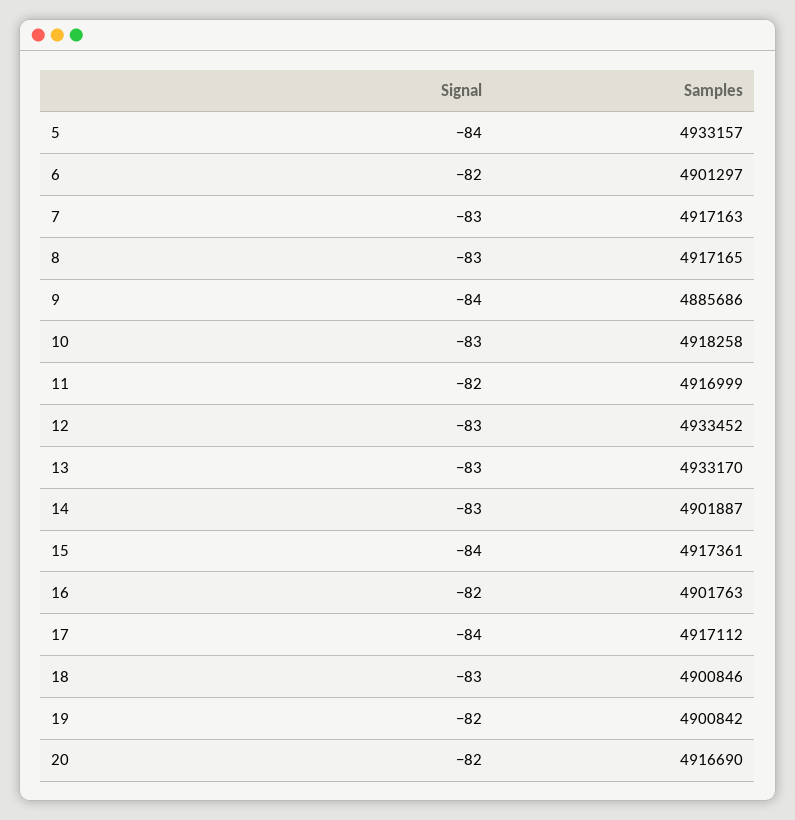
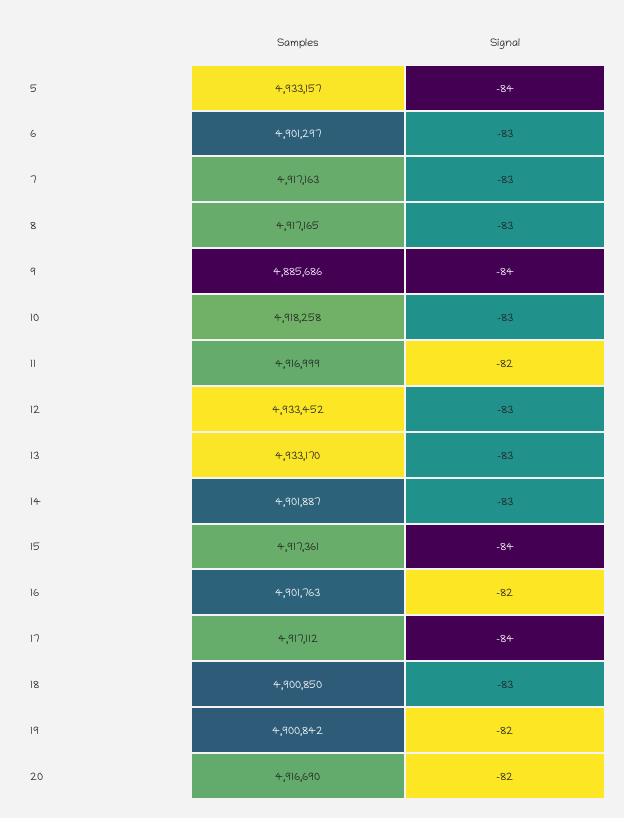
Signal, 6: -82 -> -83
Samples, 18: 4900846 -> 4900850

